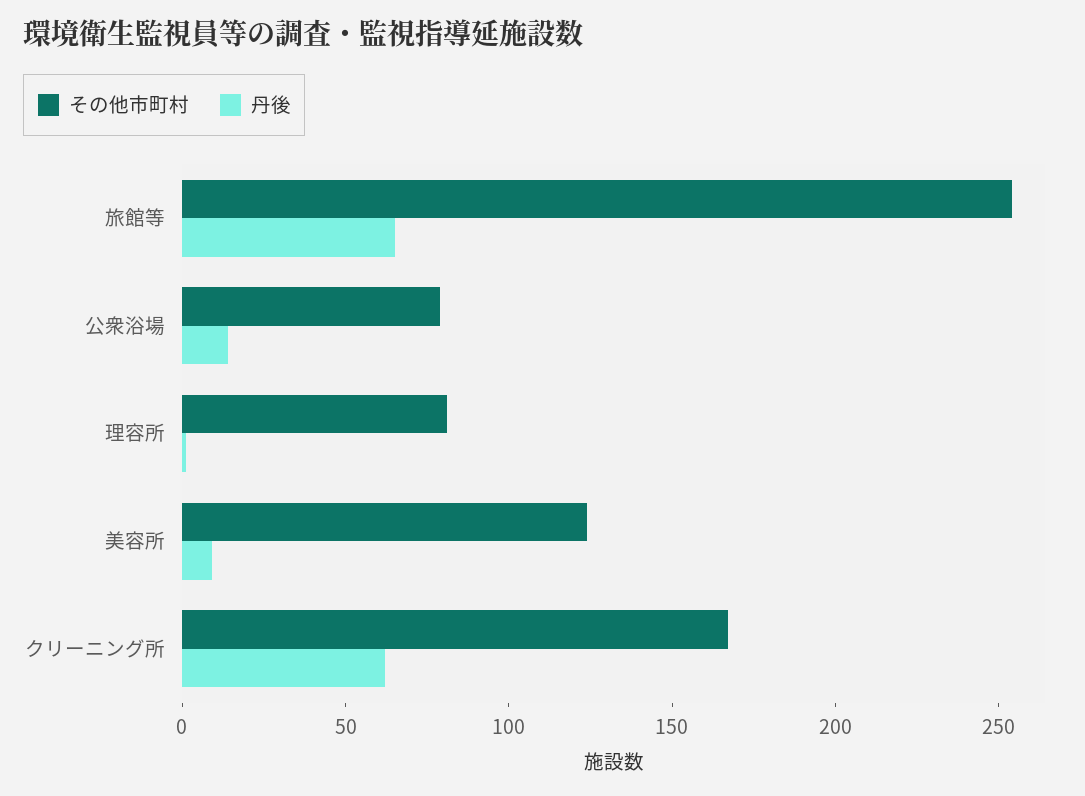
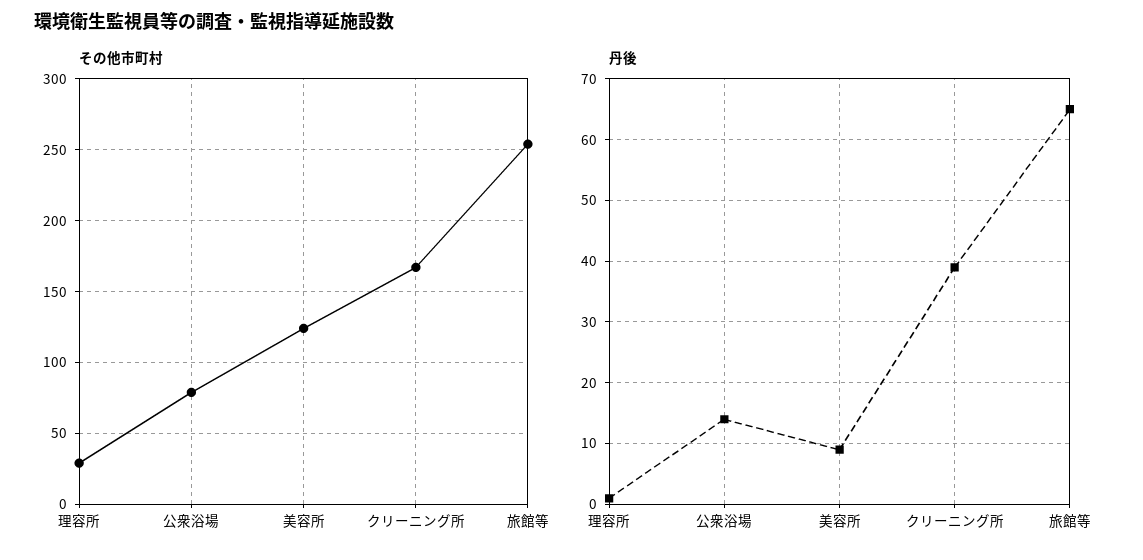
その他市町村, 理容所: 80 -> 30
丹後, クリーニング所: 60 -> 39

